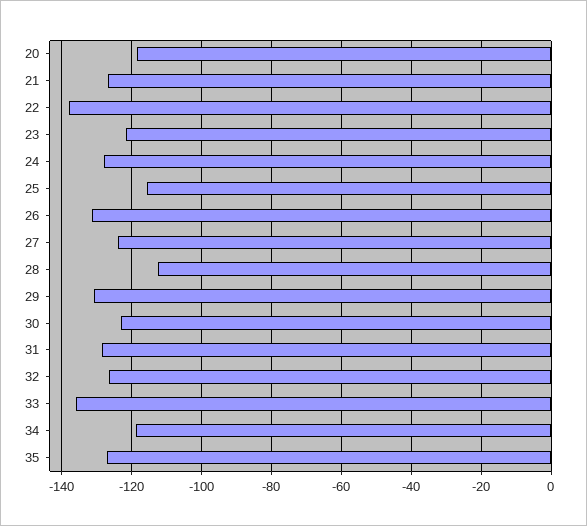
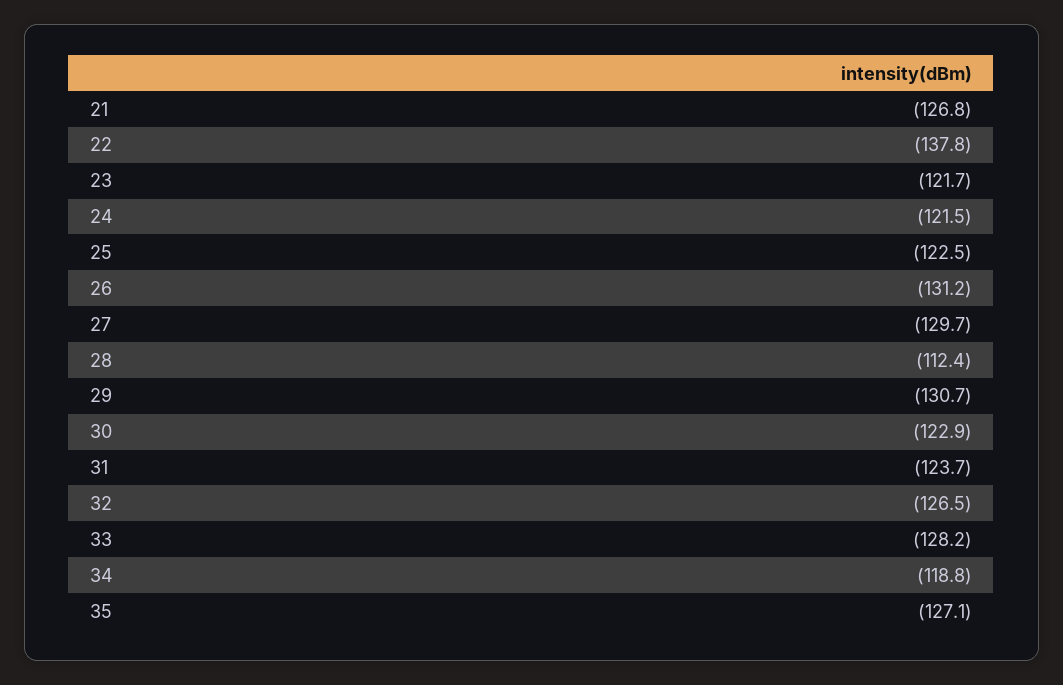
20: -118 -> none
24: -128 -> -121.5
25: -116 -> -122.5
27: -124 -> -129.7
31: -128 -> -123.7
33: -136 -> -128.2

